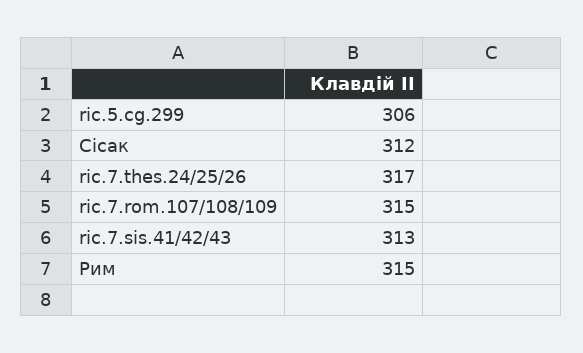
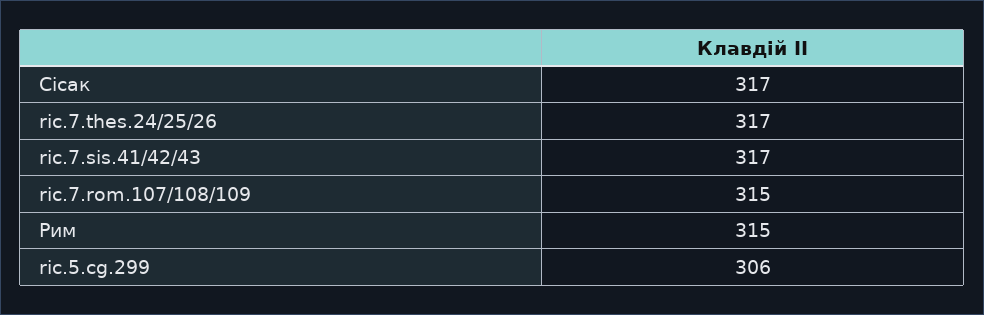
Сісак: 312 -> 317
ric.7.sis.41/42/43: 313 -> 317

